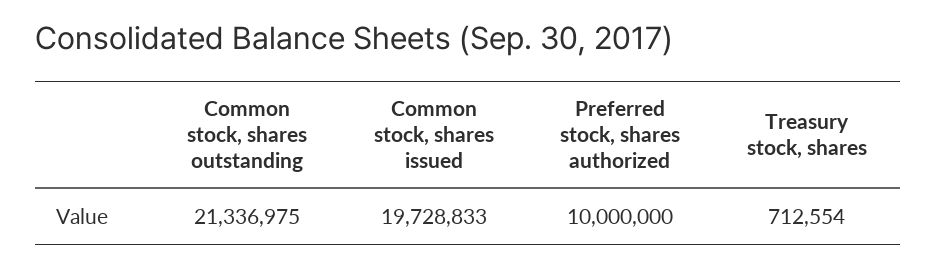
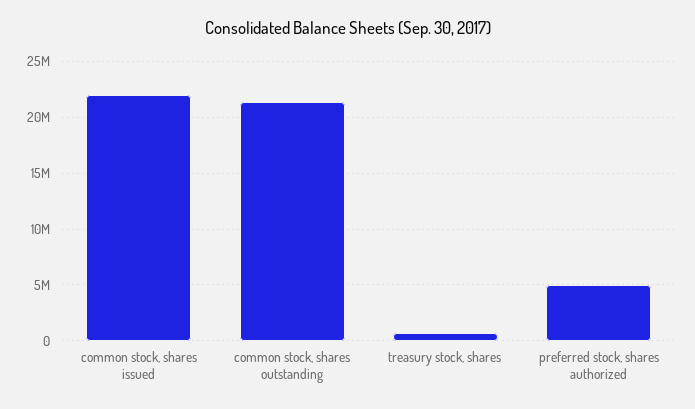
Common stock, shares issued: 19728833 -> 22000000
Preferred stock, shares authorized: 10000000 -> 5000000

